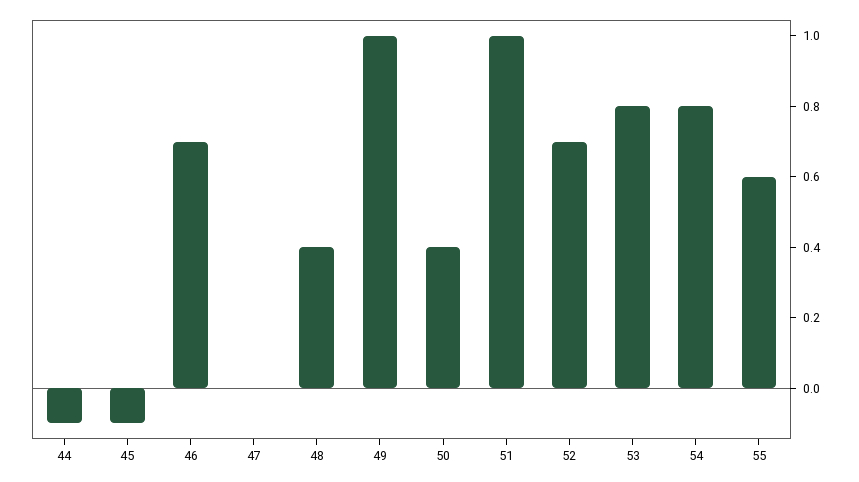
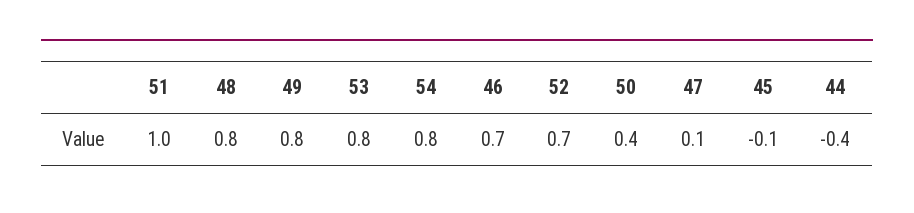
44: -0.1 -> -0.4
47: 0 -> 0.1
48: 0.4 -> 0.8
49: 1 -> 0.8
55: 0.6 -> none

